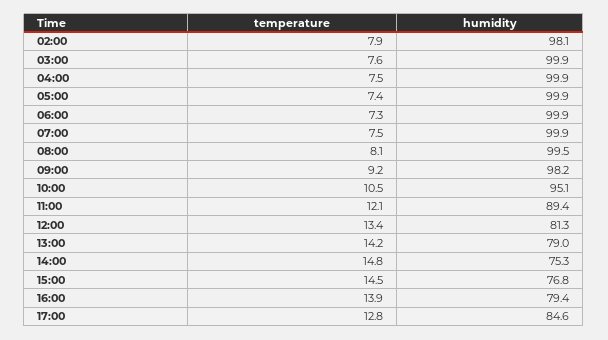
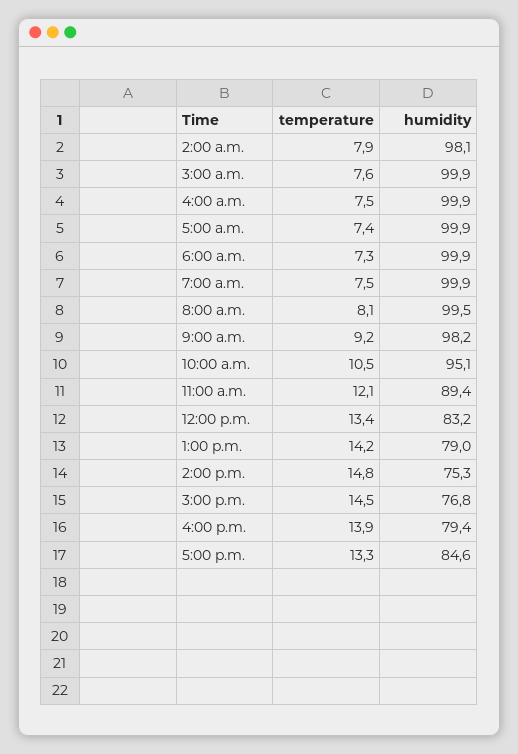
humidity, 12:00: 81.3 -> 83.2
temperature, 17:00: 12.8 -> 13.3

